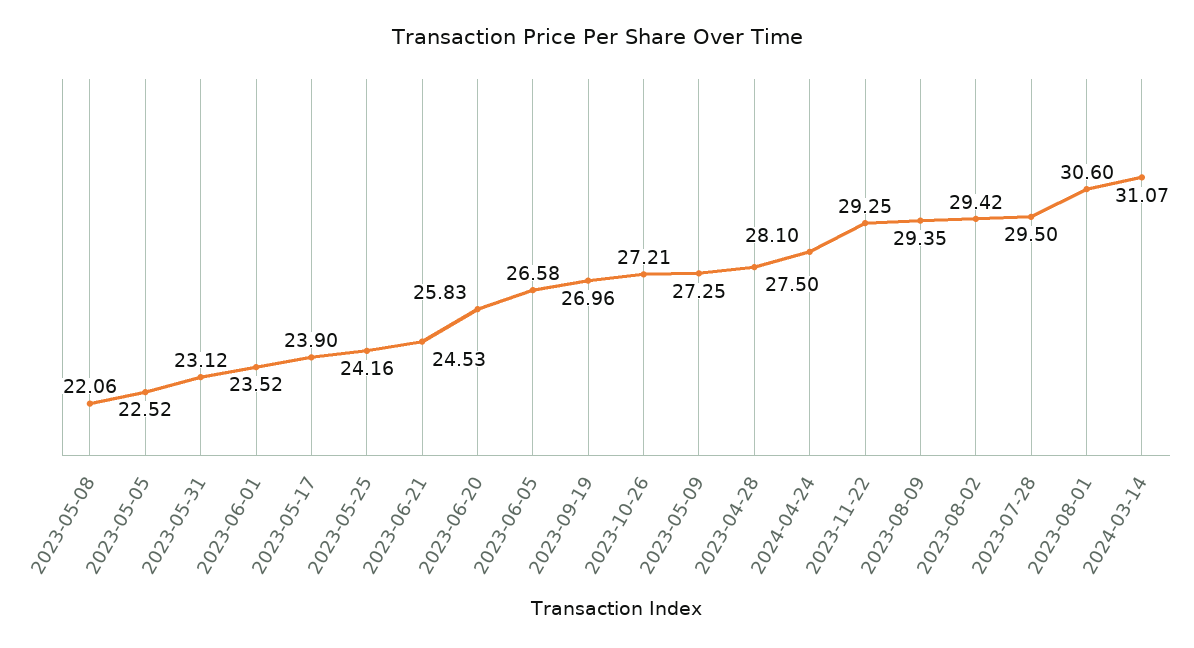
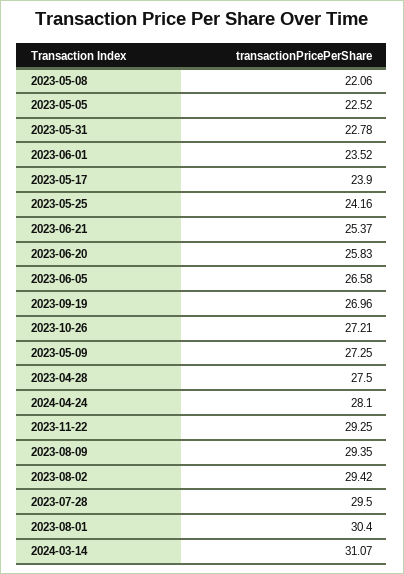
2023-05-31: 23.12 -> 22.78
2023-06-21: 24.53 -> 25.37
2023-08-01: 30.6 -> 30.4

